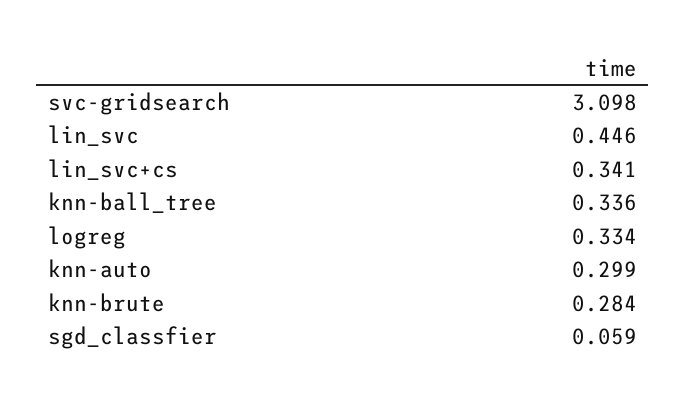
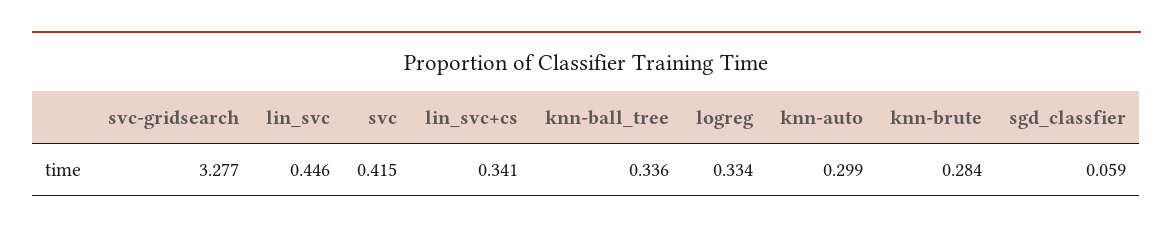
svc-gridsearch: 3.098 -> 3.277
svc: none -> 0.415

